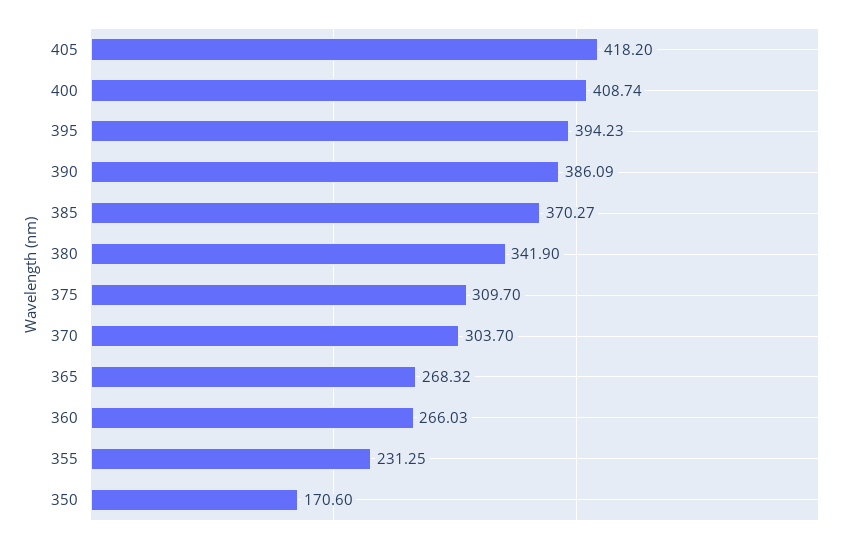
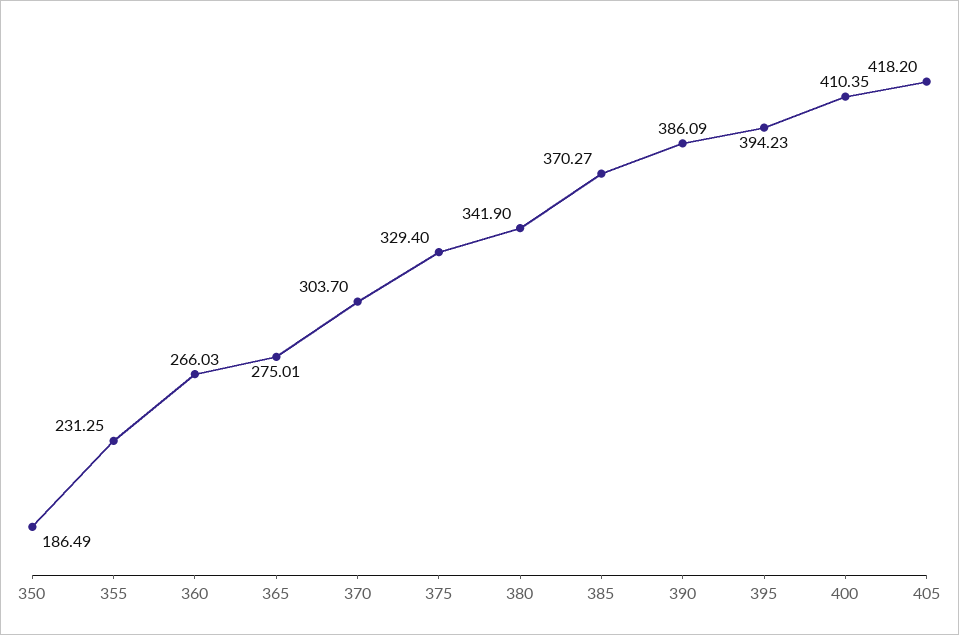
400: 408.74 -> 410.35
375: 309.7 -> 329.4
365: 268.32 -> 275.01
350: 170.6 -> 186.49

